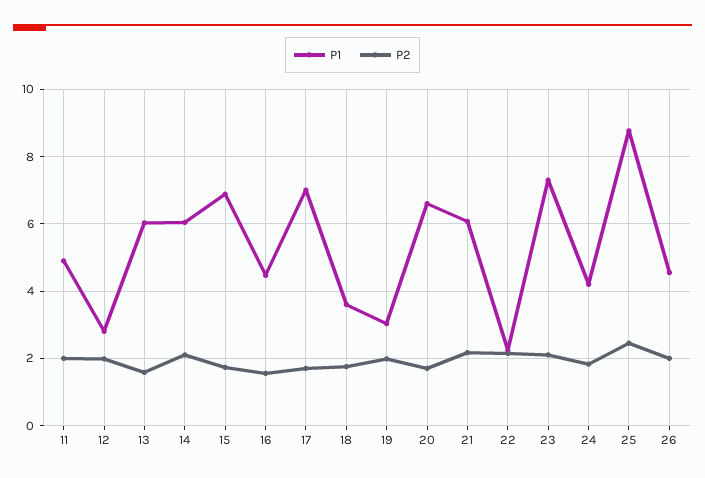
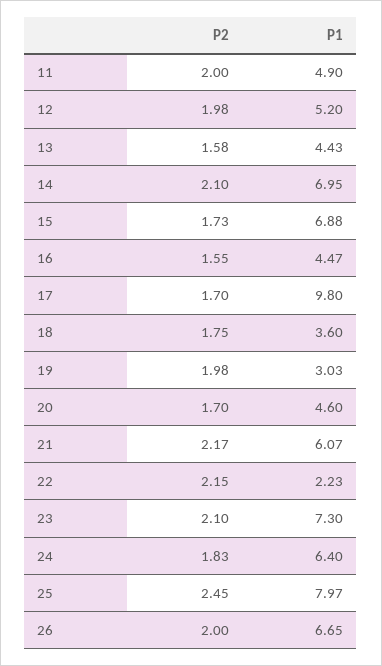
P1, 12: 2.8 -> 5.2
P1, 13: 6 -> 4.43
P1, 14: 6 -> 6.95
P1, 17: 7 -> 9.8
P1, 20: 6.6 -> 4.6
P1, 24: 4.2 -> 6.4
P1, 25: 8.8 -> 7.97
P1, 26: 4.6 -> 6.65

